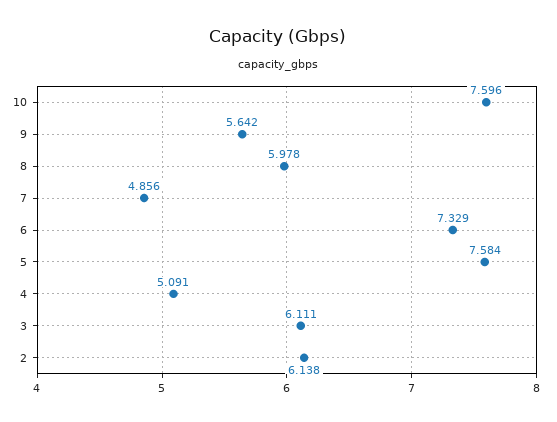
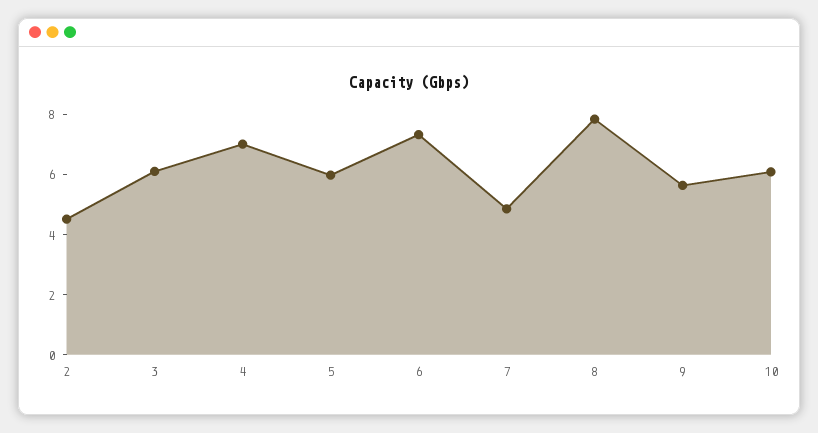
10: 7.596 -> 6
8: 5.978 -> 8
5: 7.584 -> 6
4: 5.091 -> 7
2: 6.138 -> 4.5

